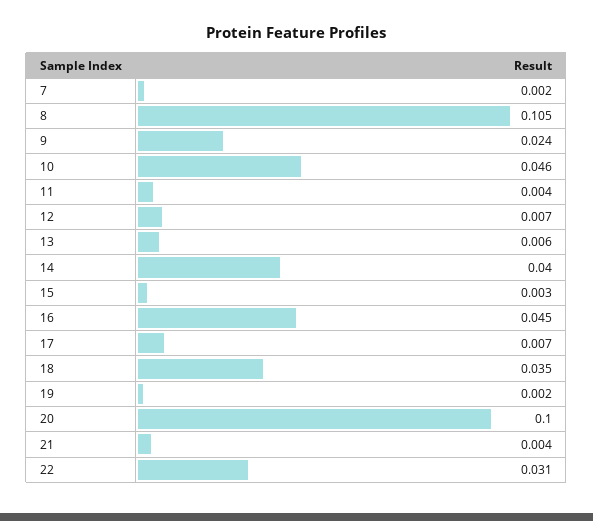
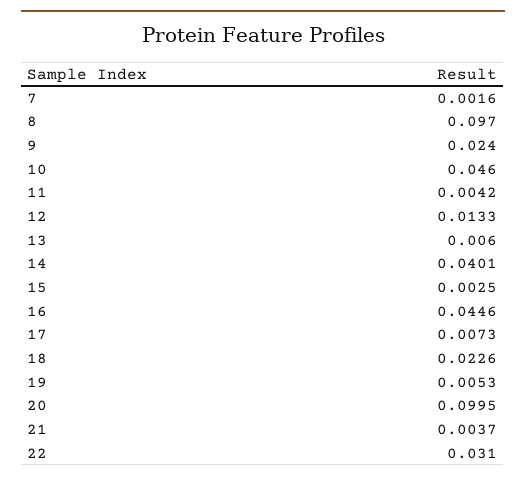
8: 0.105 -> 0.097
12: 0.007 -> 0.0133
18: 0.035 -> 0.0226
19: 0.002 -> 0.0053

